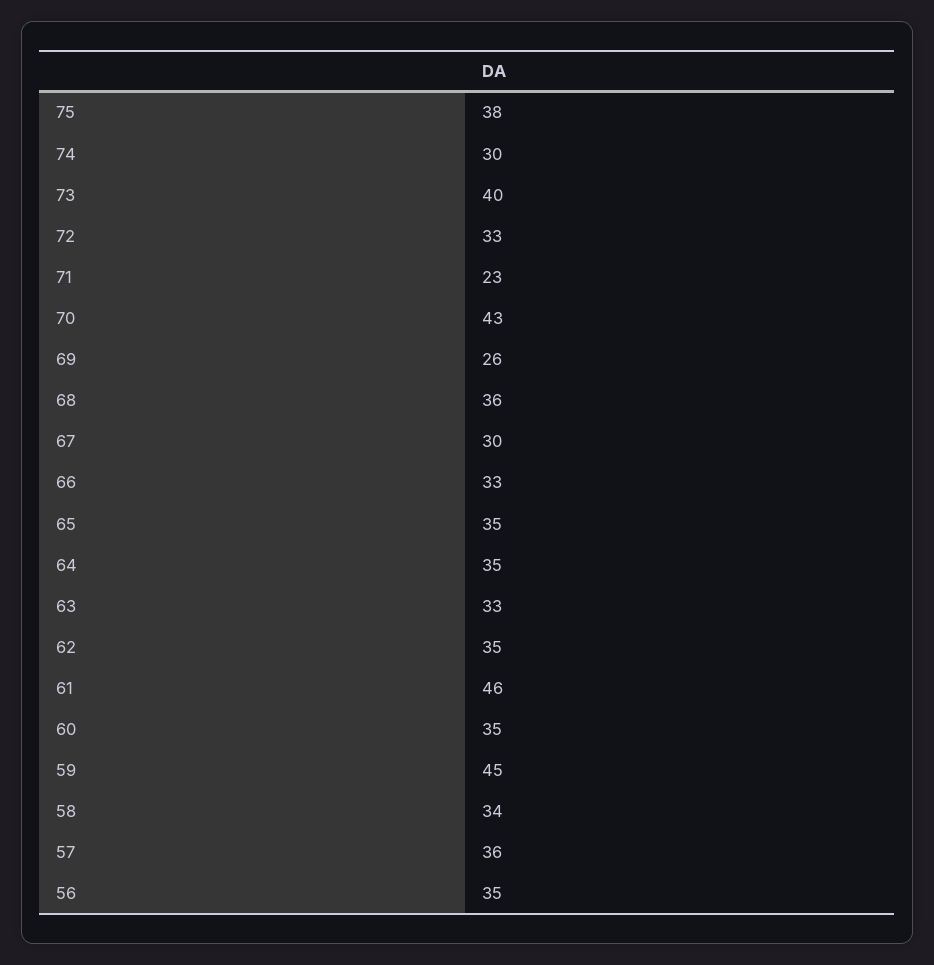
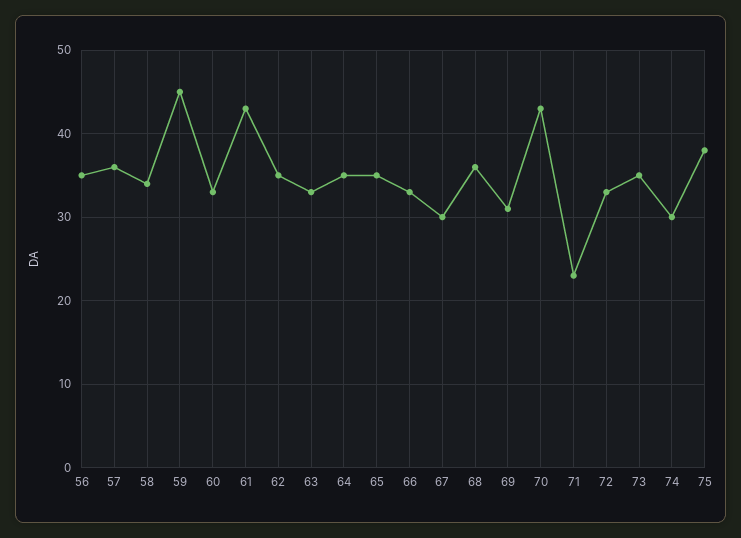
73: 40 -> 35
69: 26 -> 31
61: 46 -> 43
60: 35 -> 33

